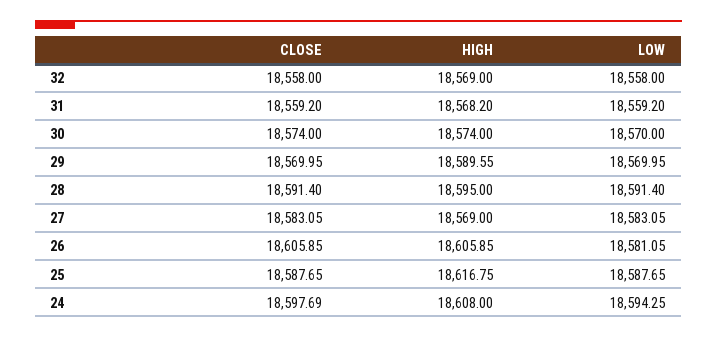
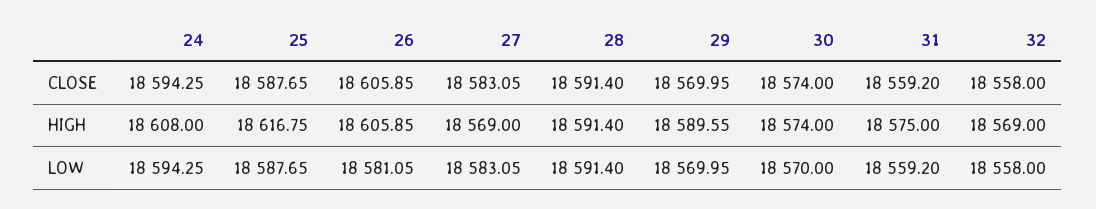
HIGH, 31: 18568.2 -> 18575
HIGH, 28: 18595 -> 18591.4
CLOSE, 24: 18597.69 -> 18594.25

